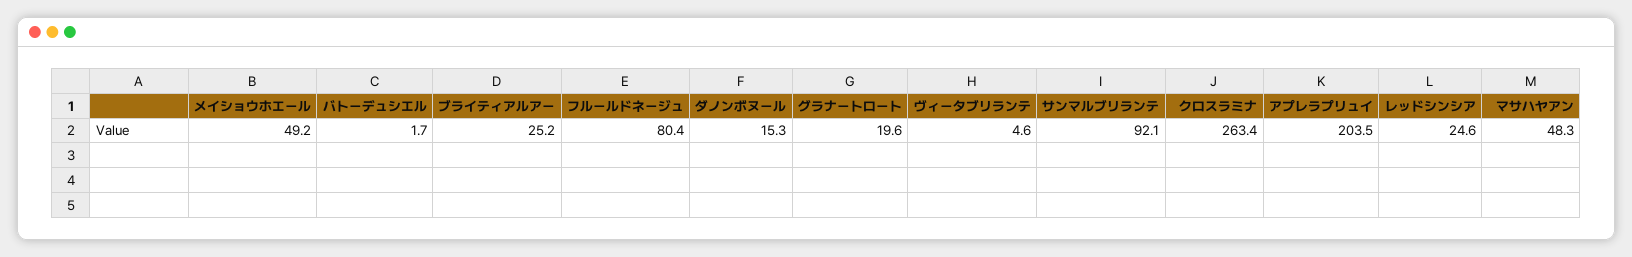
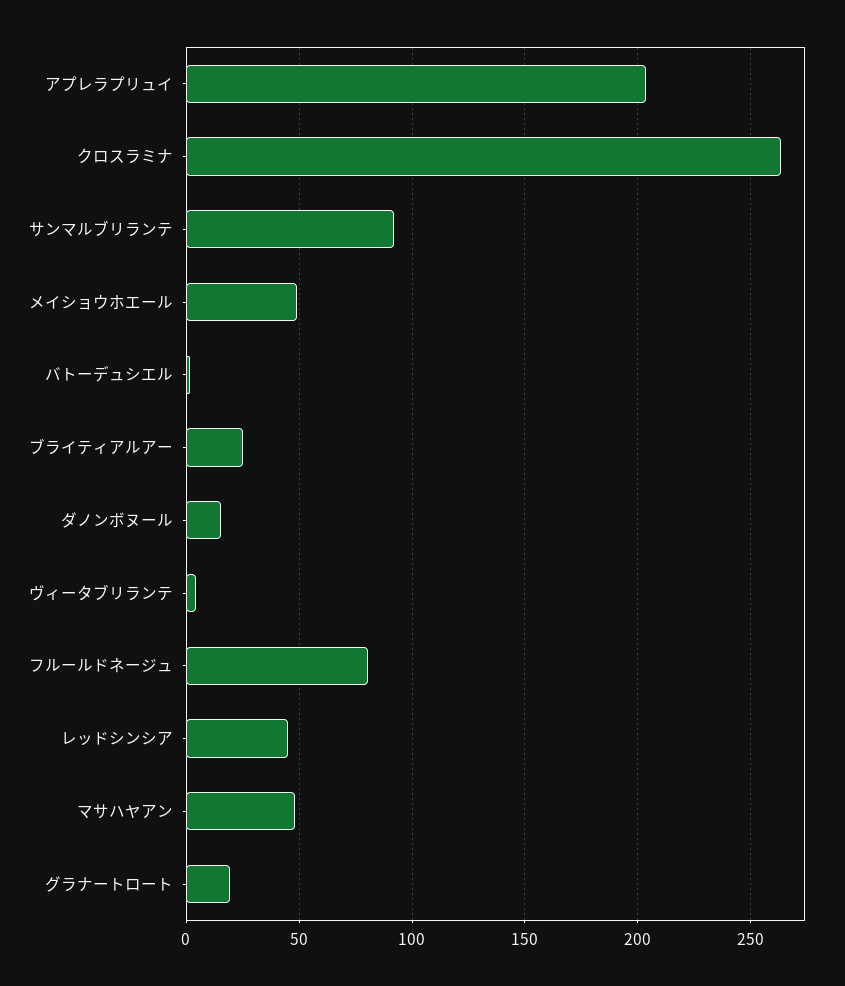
レッドシンシア: 24.6 -> 45

